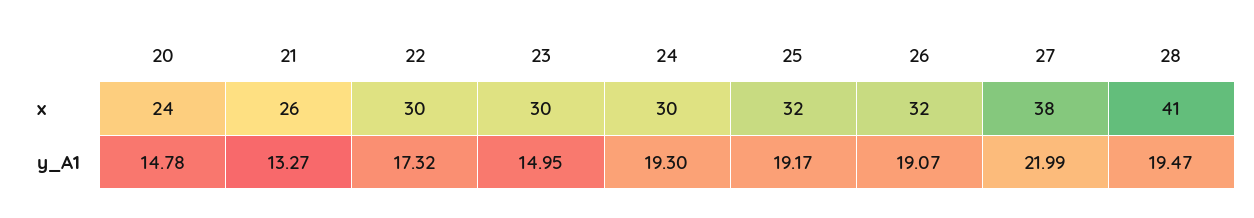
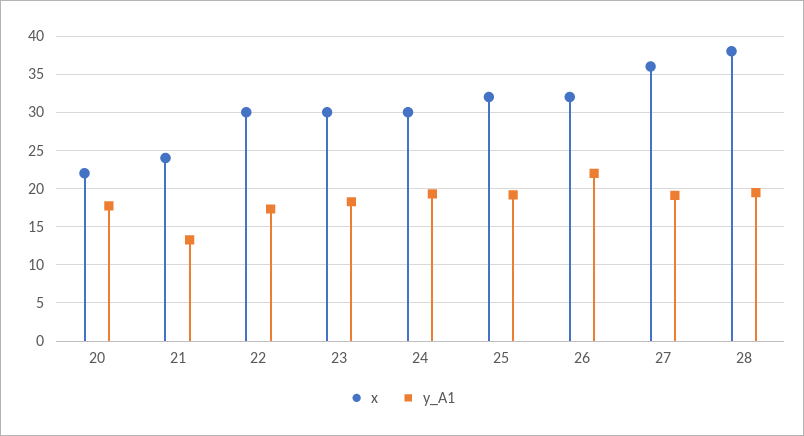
x, 20: 24 -> 22
x, 21: 26 -> 24
x, 27: 38 -> 36
x, 28: 41 -> 38
y_A1, 20: 14.78 -> 18
y_A1, 23: 14.95 -> 18
y_A1, 26: 19.07 -> 22
y_A1, 27: 21.99 -> 19

